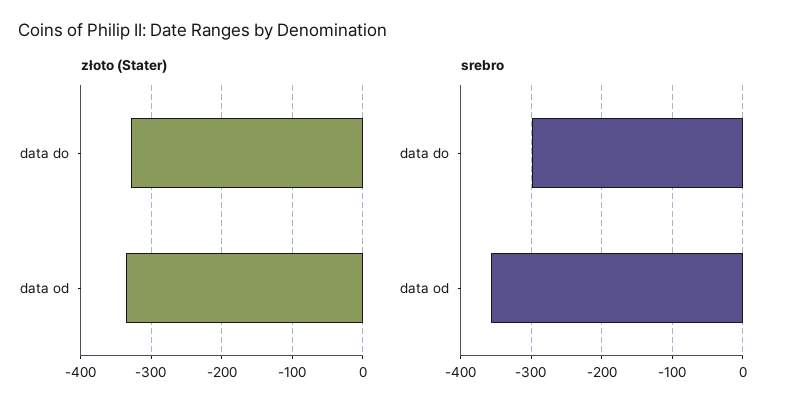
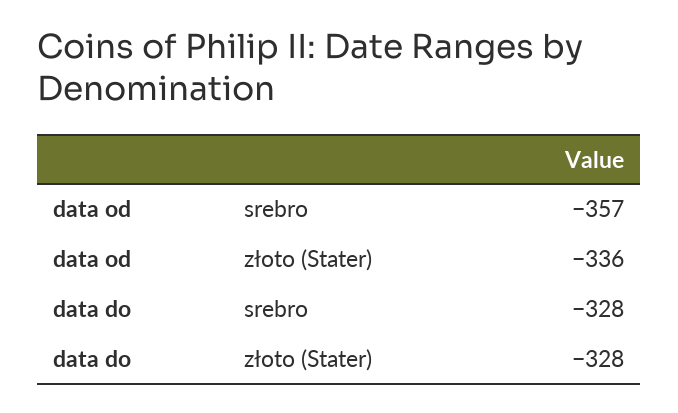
srebro, data do: -300 -> -328

